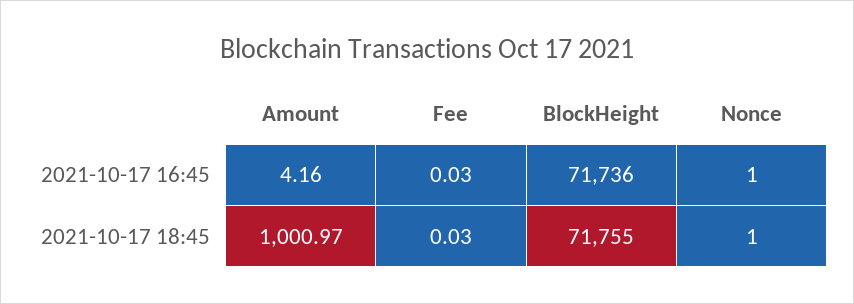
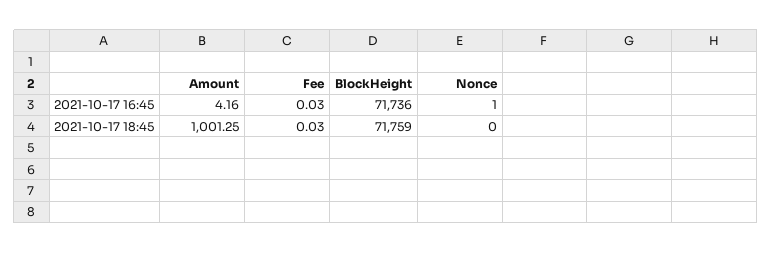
Amount, 2021-10-17 18:45: 1000.97 -> 1001.25
BlockHeight, 2021-10-17 18:45: 71755 -> 71759
Nonce, 2021-10-17 18:45: 1 -> 0

